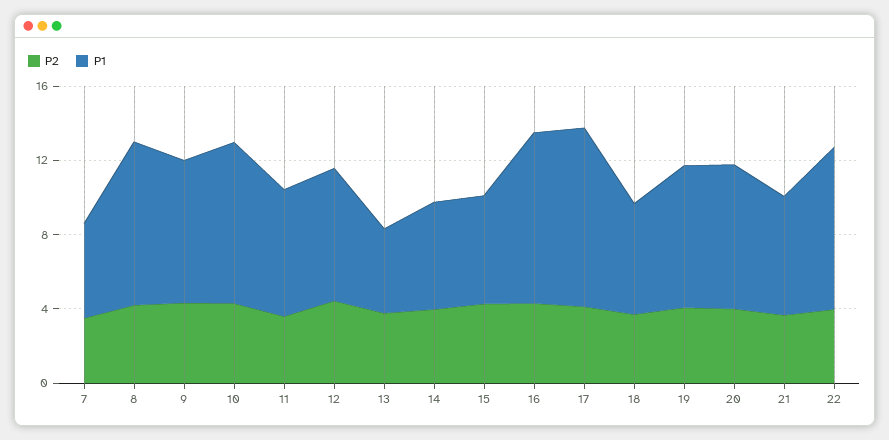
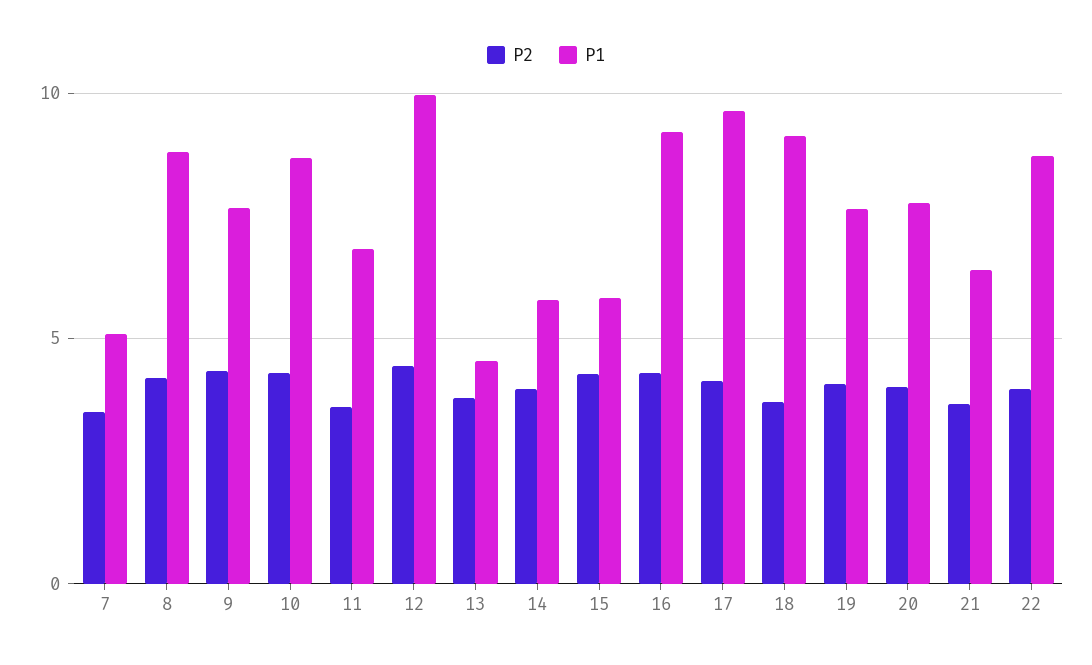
P1, 12: 7 -> 10
P1, 18: 6 -> 9

